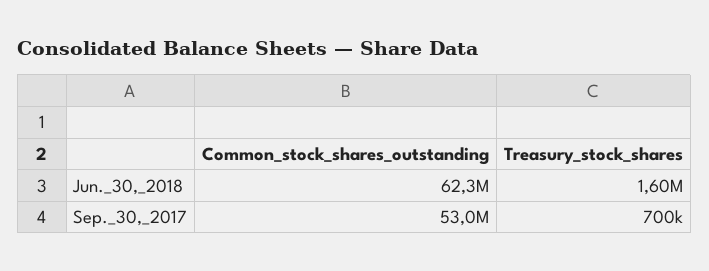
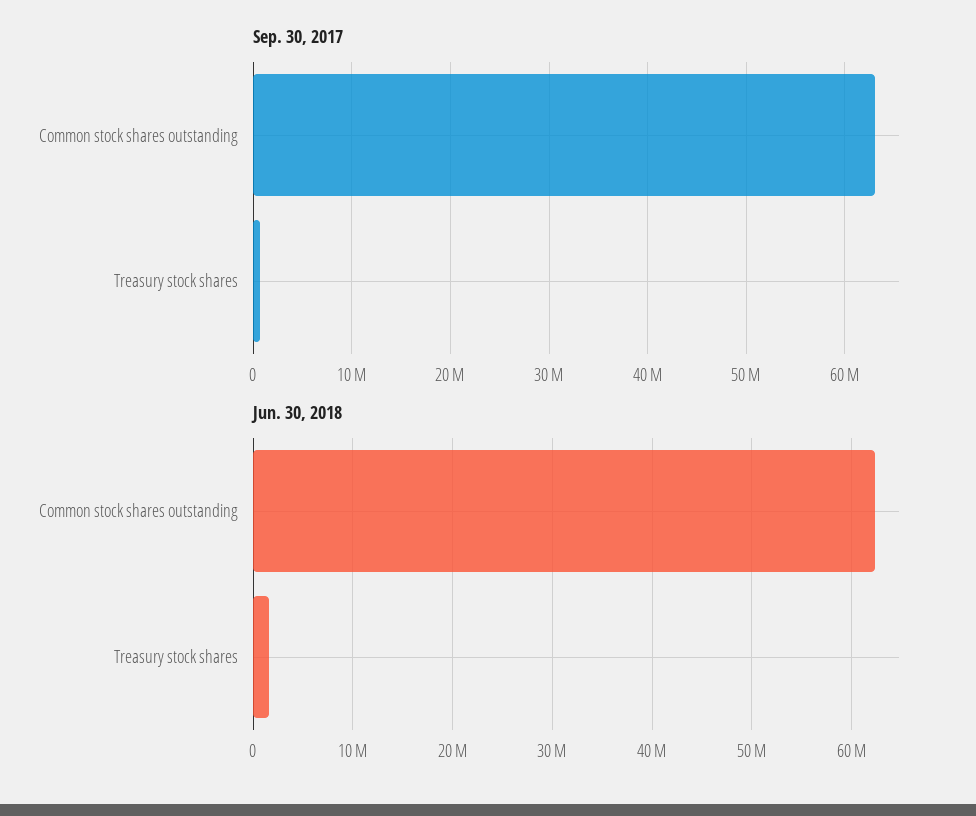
Sep._30,_2017, Common_stock_shares_outstanding: 53000000 -> 63000000

